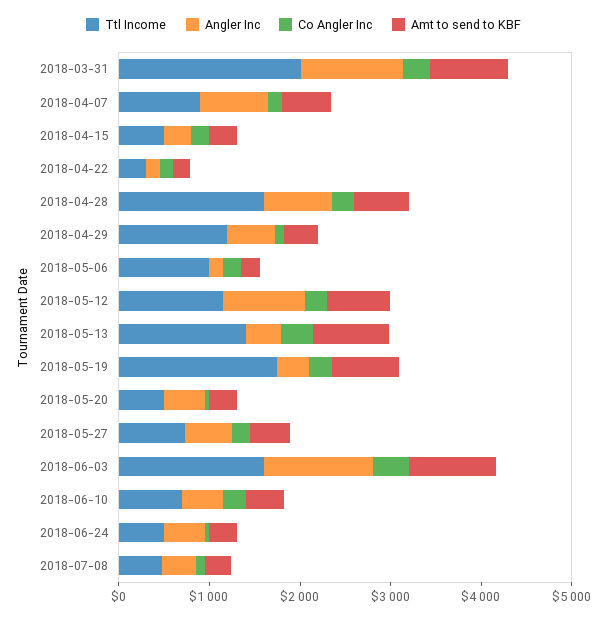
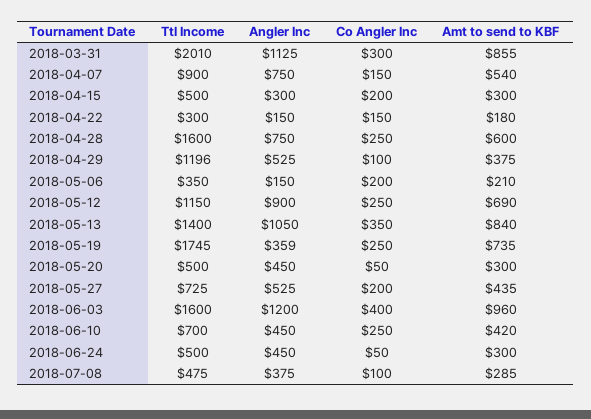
Ttl Income, 2018-05-06: 1000 -> 350
Angler Inc, 2018-05-13: 400 -> 1050

